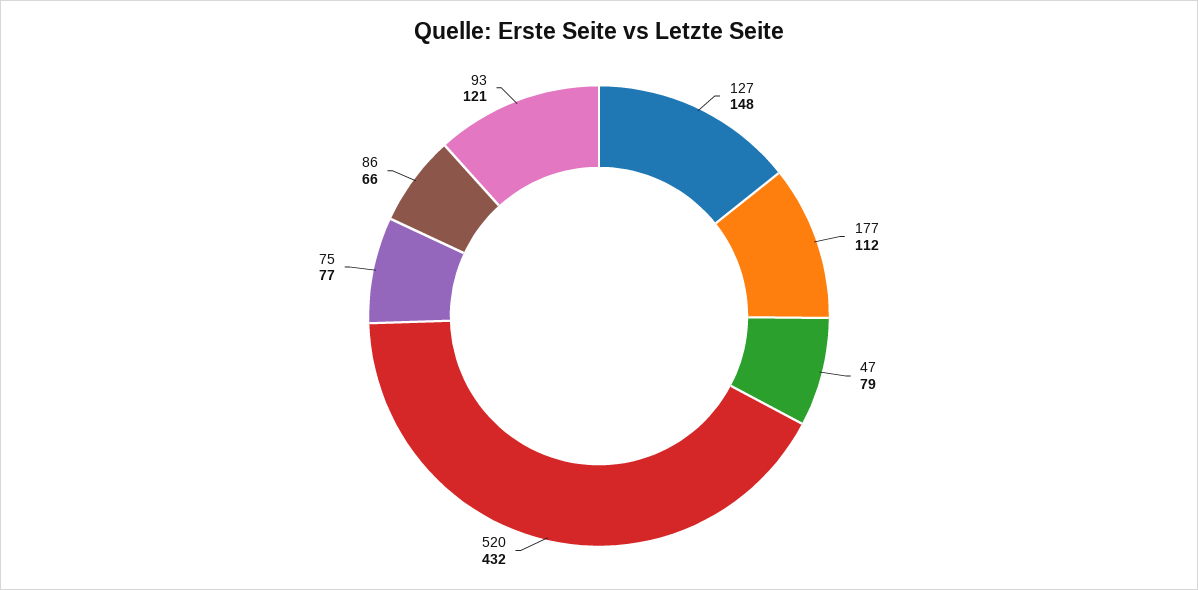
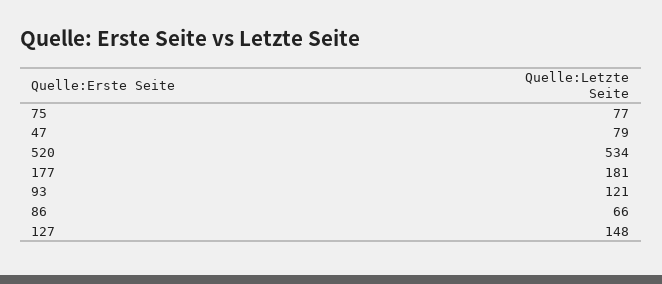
177: 112 -> 181
520: 432 -> 534

